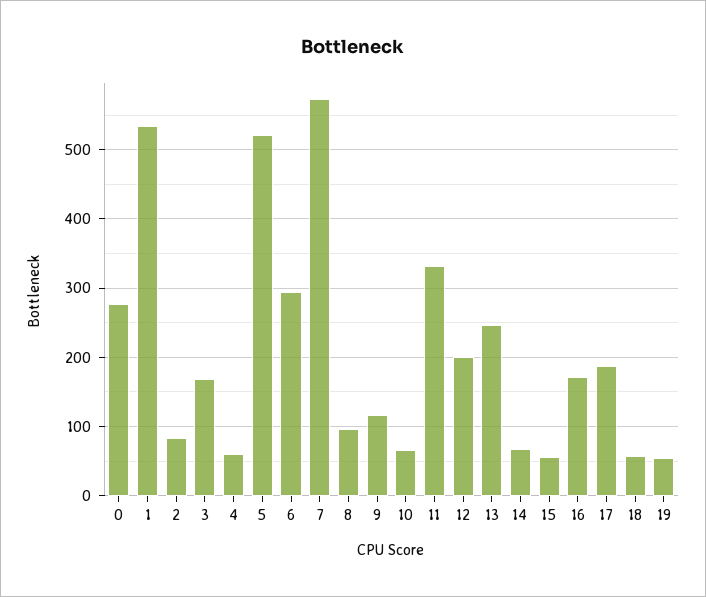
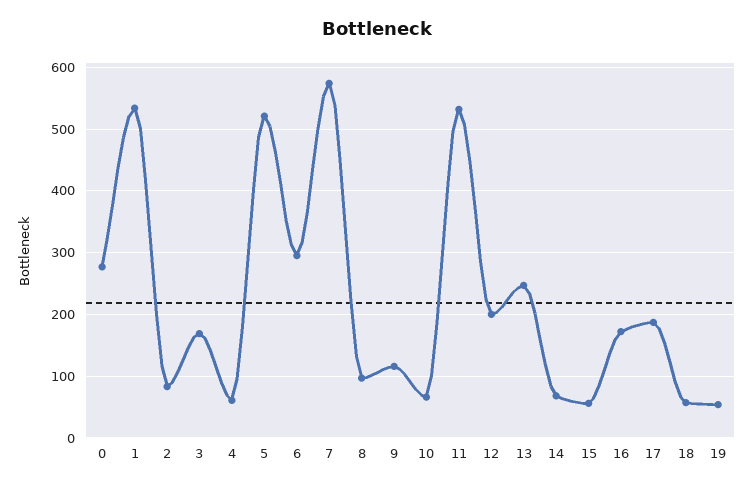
11: 330 -> 530

